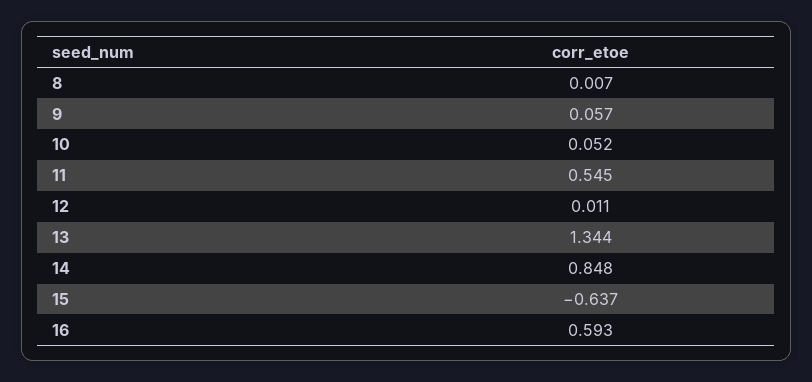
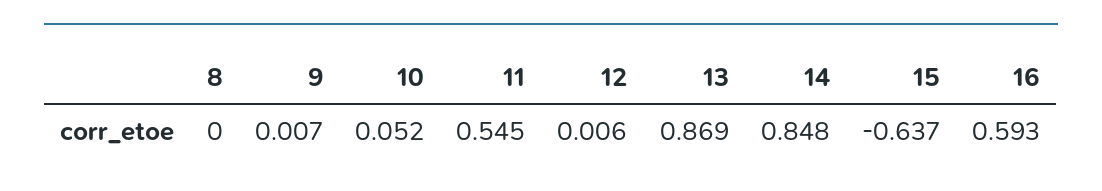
8: 0.007 -> 0
9: 0.057 -> 0.007
12: 0.011 -> 0.006
13: 1.344 -> 0.869

